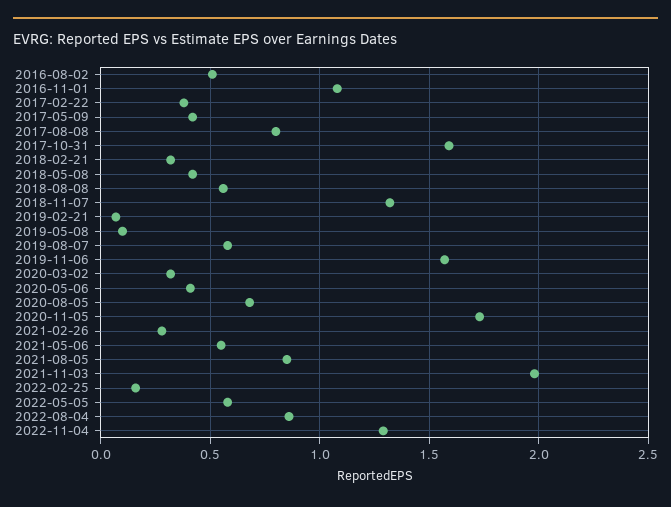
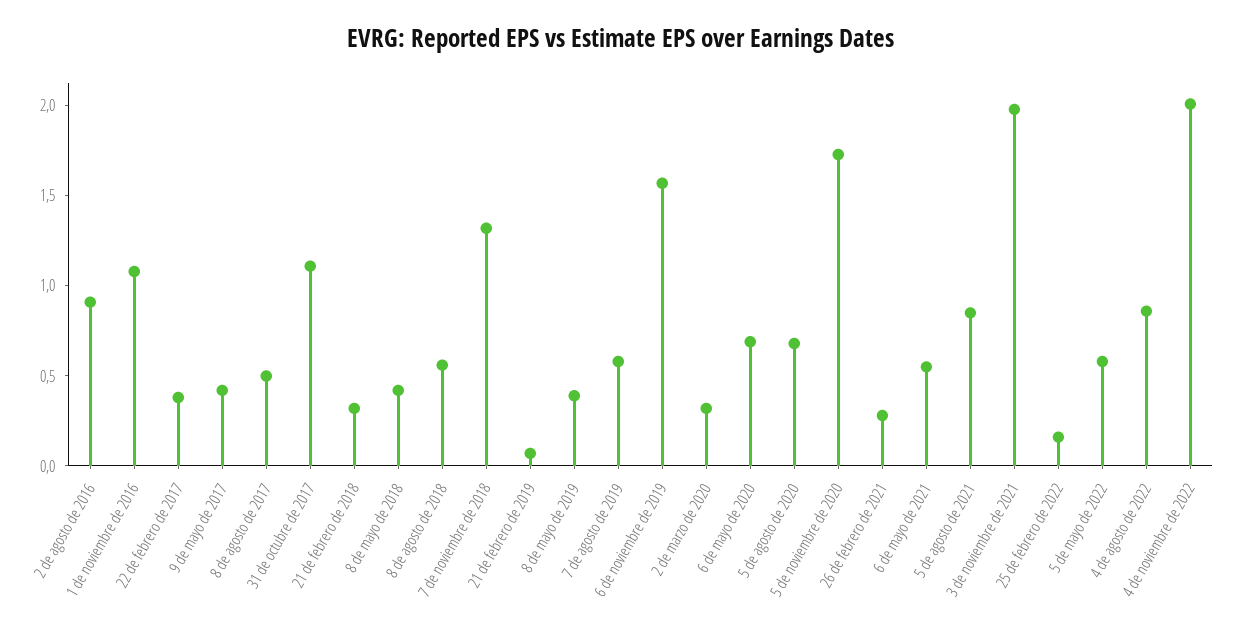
2016-08-02: 0.5 -> 0.9
2017-08-08: 0.8 -> 0.5
2017-10-31: 1.6 -> 1.1
2019-05-08: 0.1 -> 0.4
2020-05-06: 0.4 -> 0.7
2022-11-04: 1.3 -> 2

